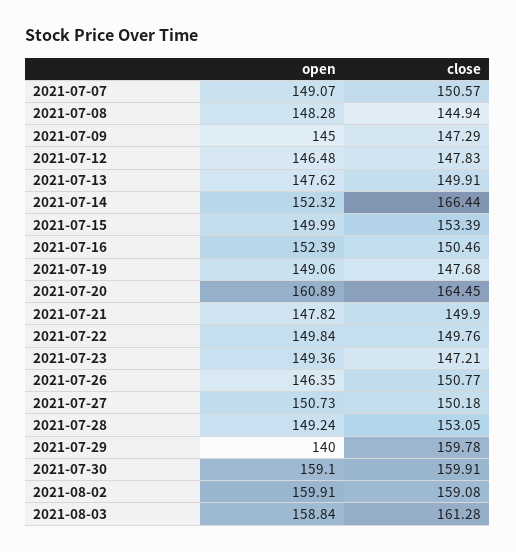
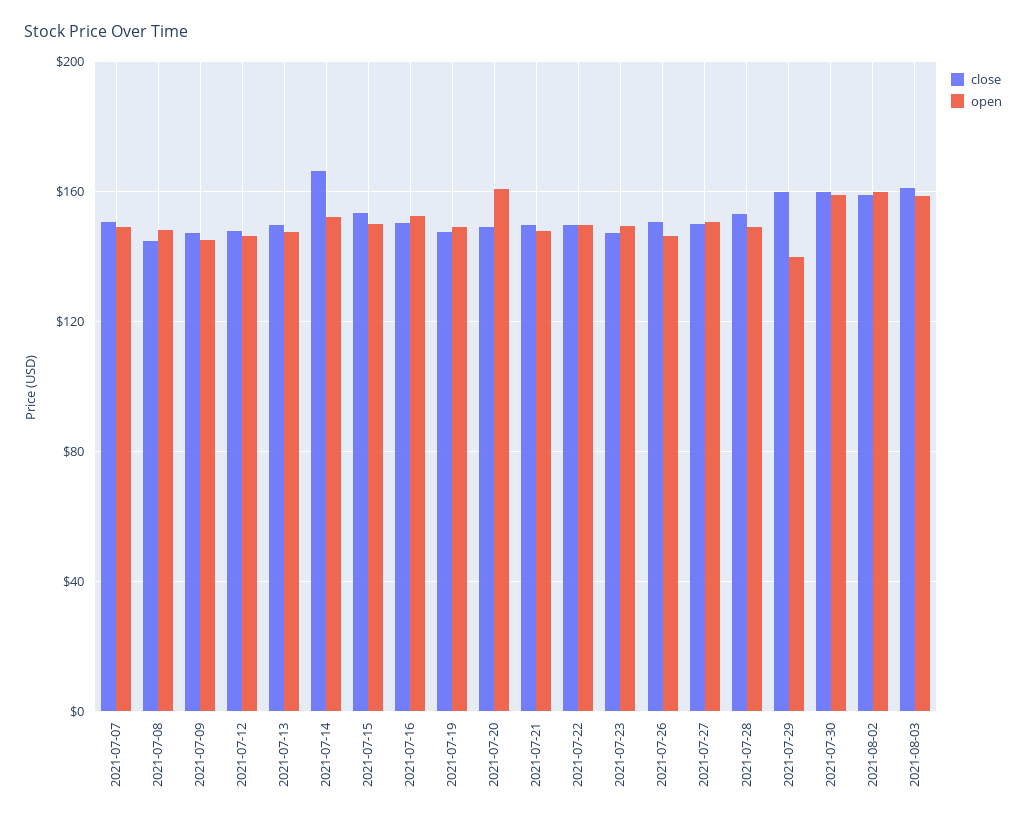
close, 2021-07-20: 164.45 -> 150

